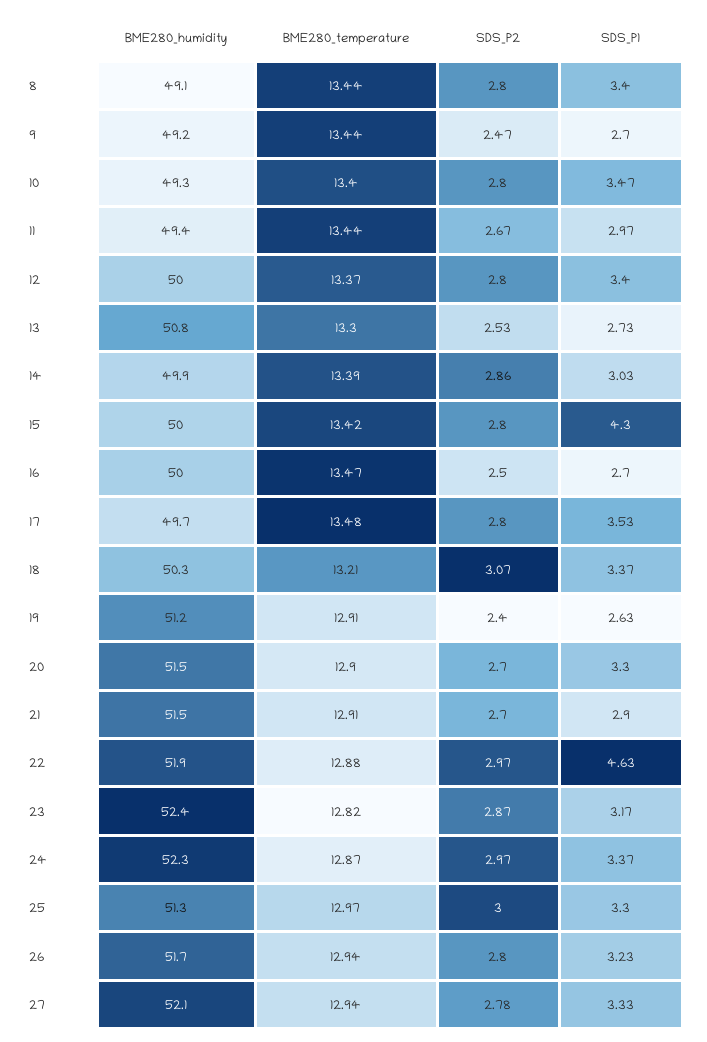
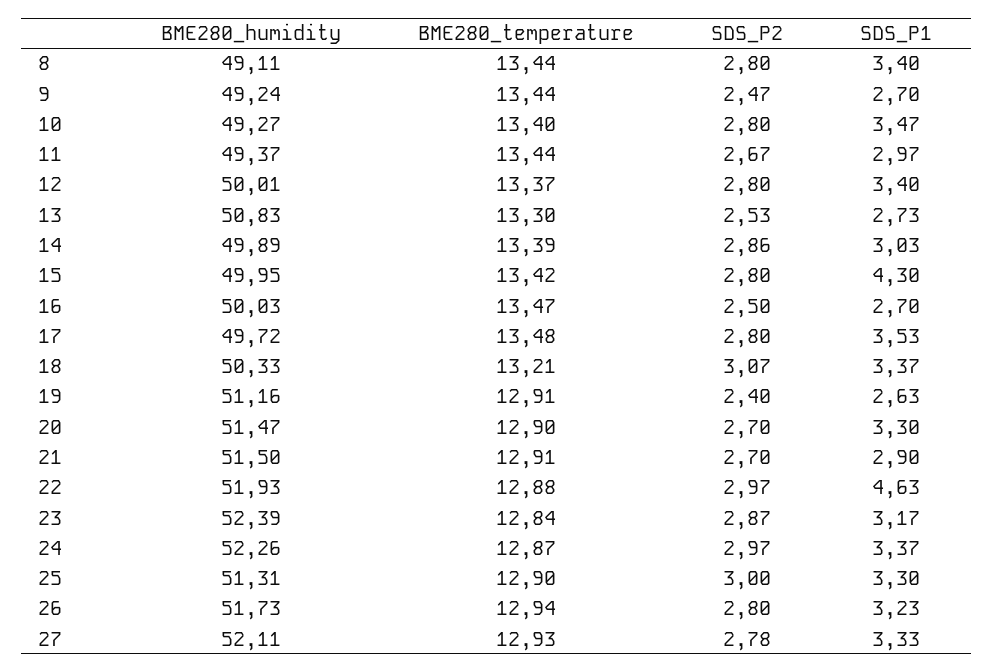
BME280_temperature, 23: 12.82 -> 12.84
BME280_temperature, 25: 12.97 -> 12.9
BME280_temperature, 27: 12.94 -> 12.93

